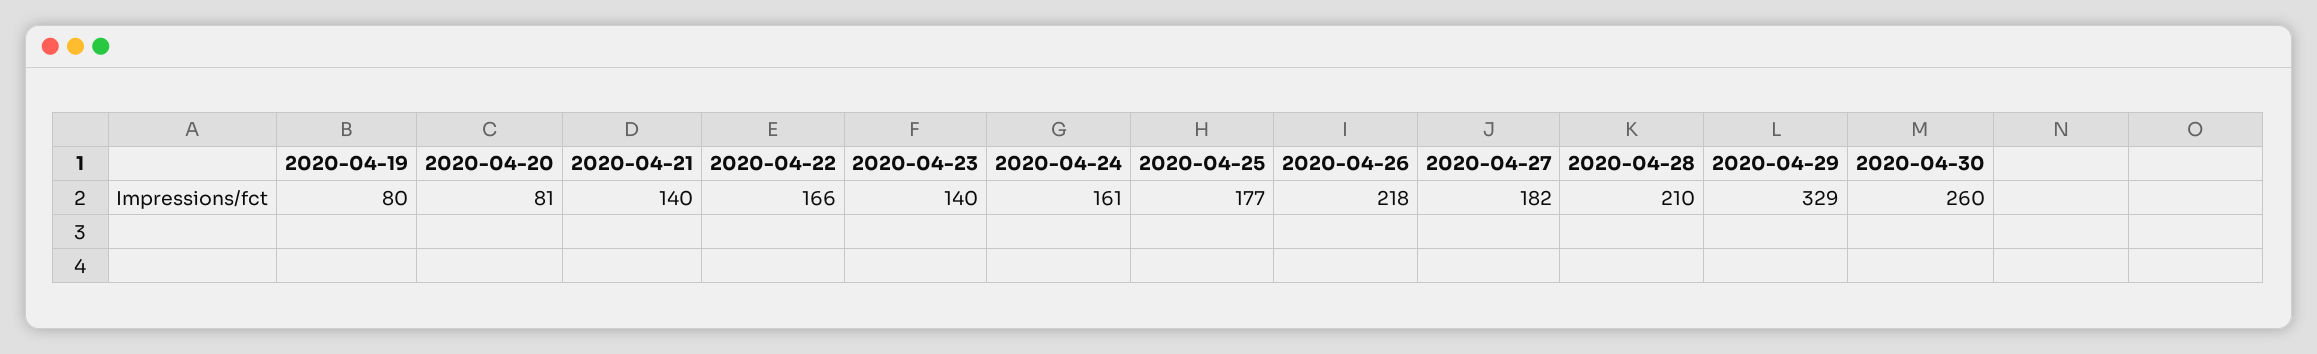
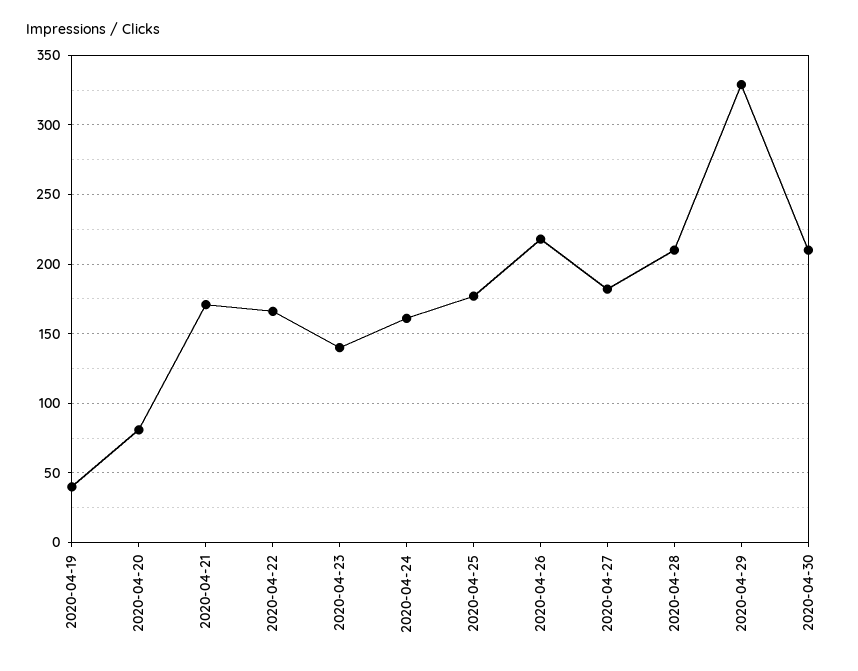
2020-04-19: 80 -> 40
2020-04-21: 140 -> 170
2020-04-30: 260 -> 210

